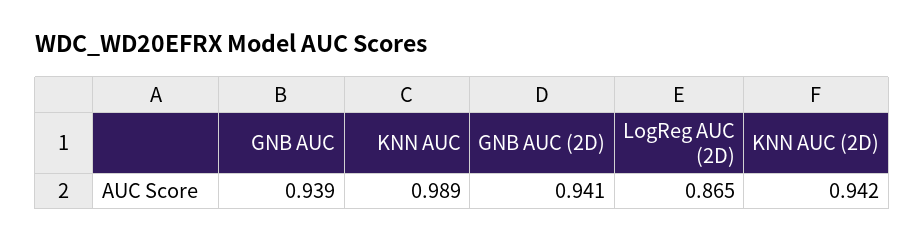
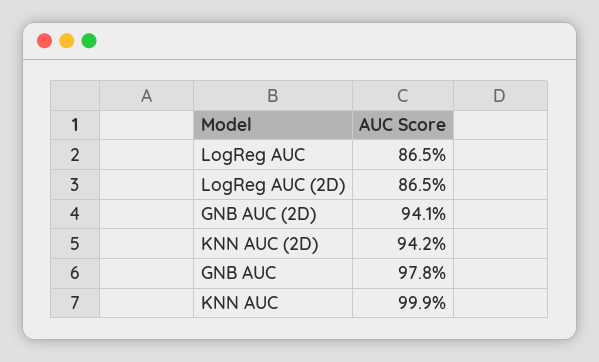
GNB AUC: 0.939 -> 0.978
KNN AUC: 0.989 -> 0.999
LogReg AUC: none -> 0.865

